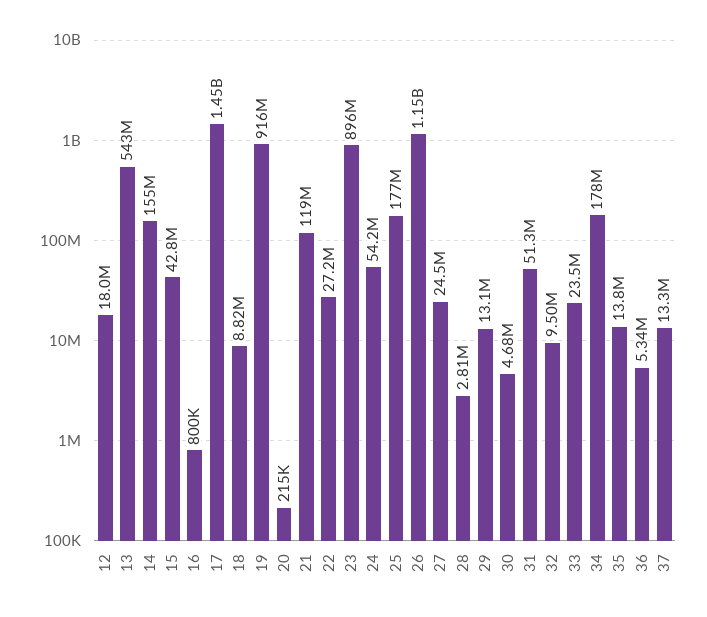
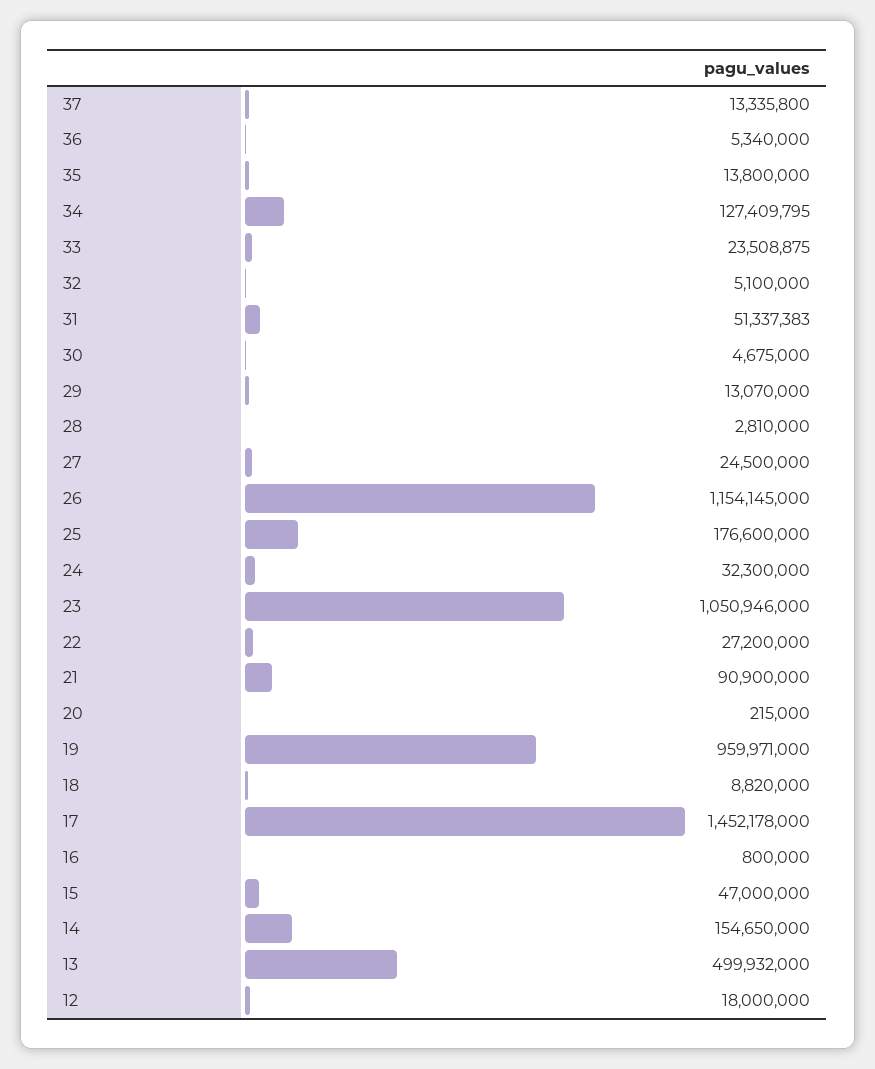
13: 543000000 -> 499932000
15: 42800000 -> 47000000
19: 916000000 -> 959971000
21: 119000000 -> 90900000
23: 896000000 -> 1050946000
24: 54200000 -> 32300000
32: 9500000 -> 5100000
34: 178000000 -> 127409795

